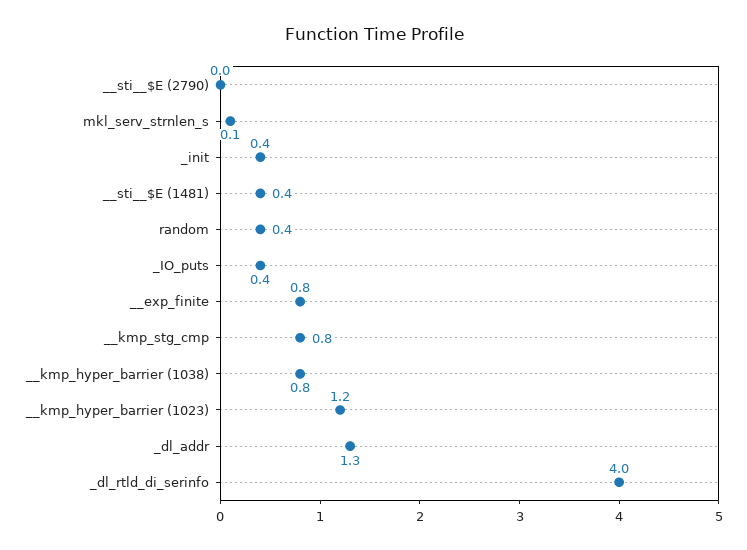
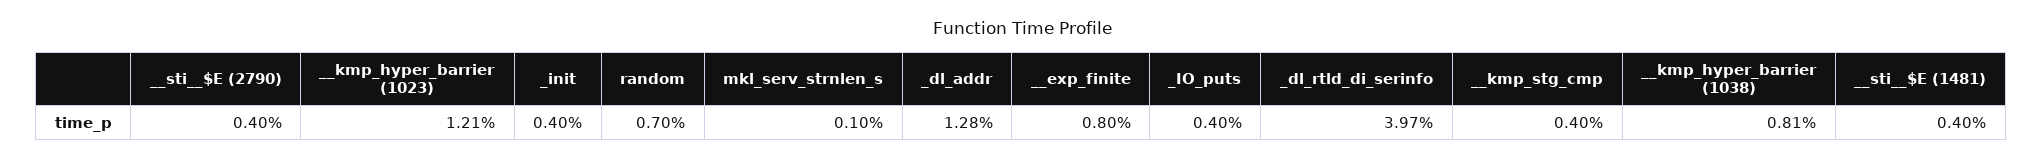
__sti__$E (2790): 0 -> 0.4
random: 0.4 -> 0.7
__kmp_stg_cmp: 0.8 -> 0.4

